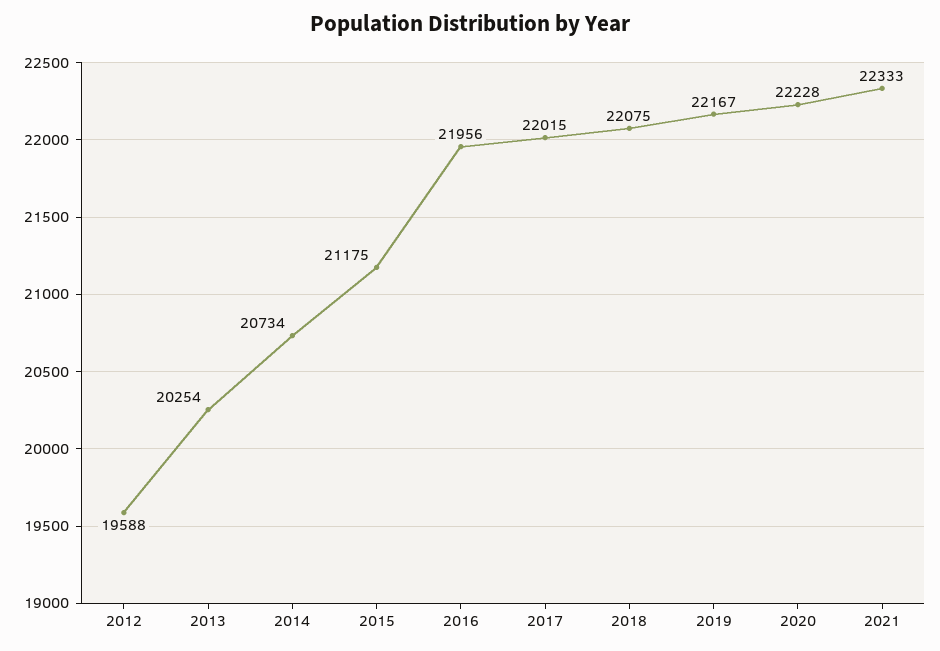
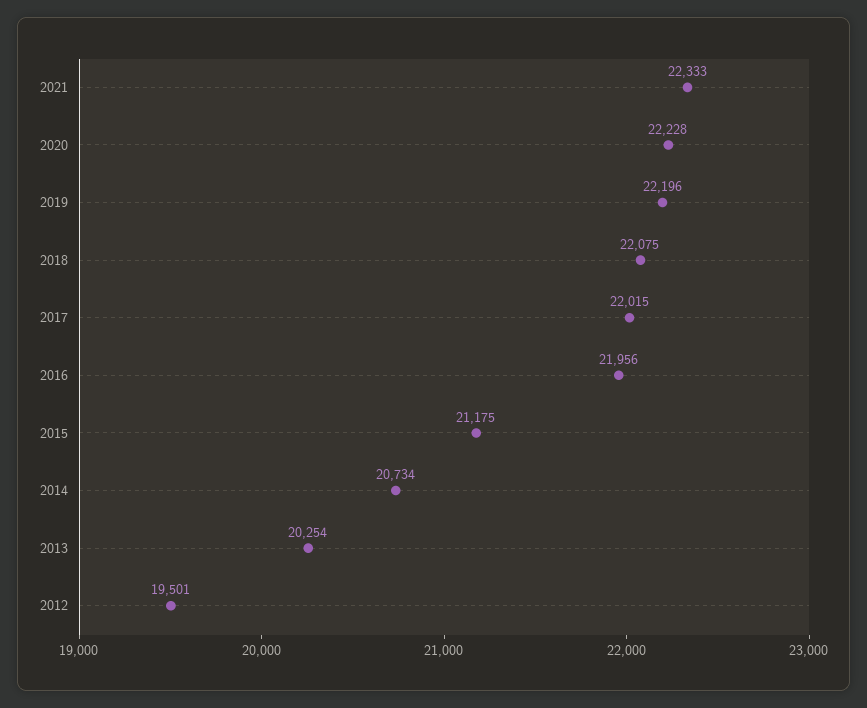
2012: 19588 -> 19501
2019: 22167 -> 22196

